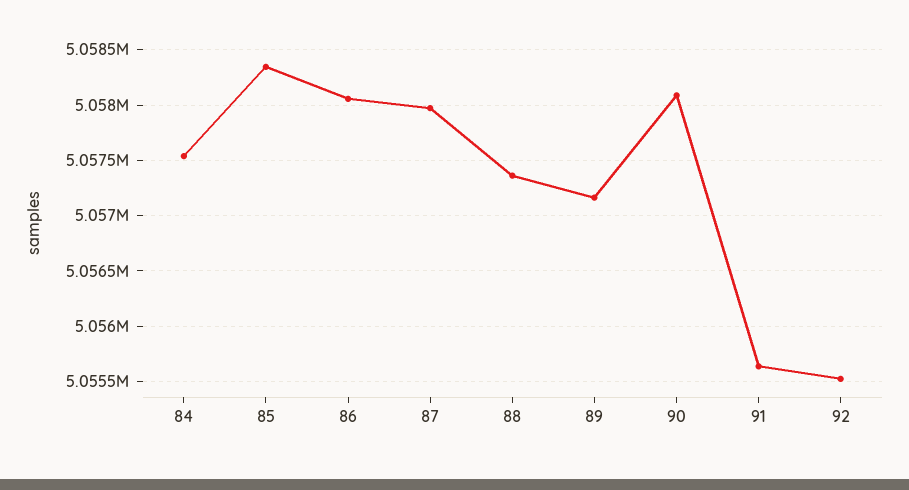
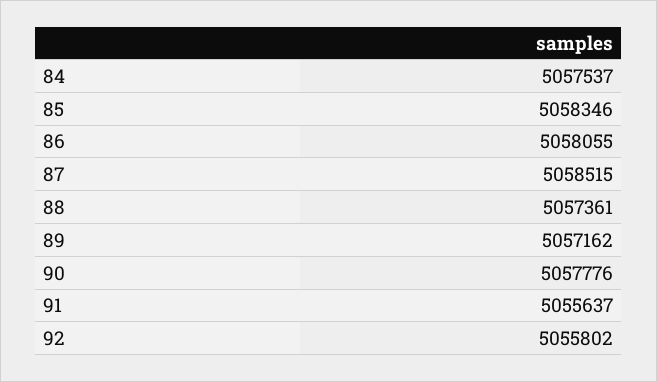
87: 5058000 -> 5058515
90: 5058100 -> 5057776
92: 5055500 -> 5055802

